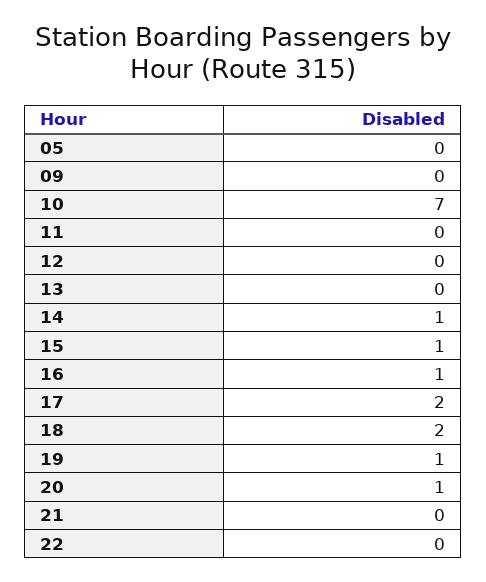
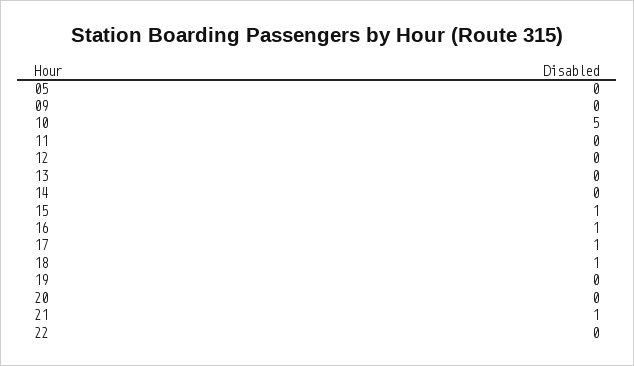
10: 7 -> 5
14: 1 -> 0
17: 2 -> 1
18: 2 -> 1
19: 1 -> 0
20: 1 -> 0
21: 0 -> 1

